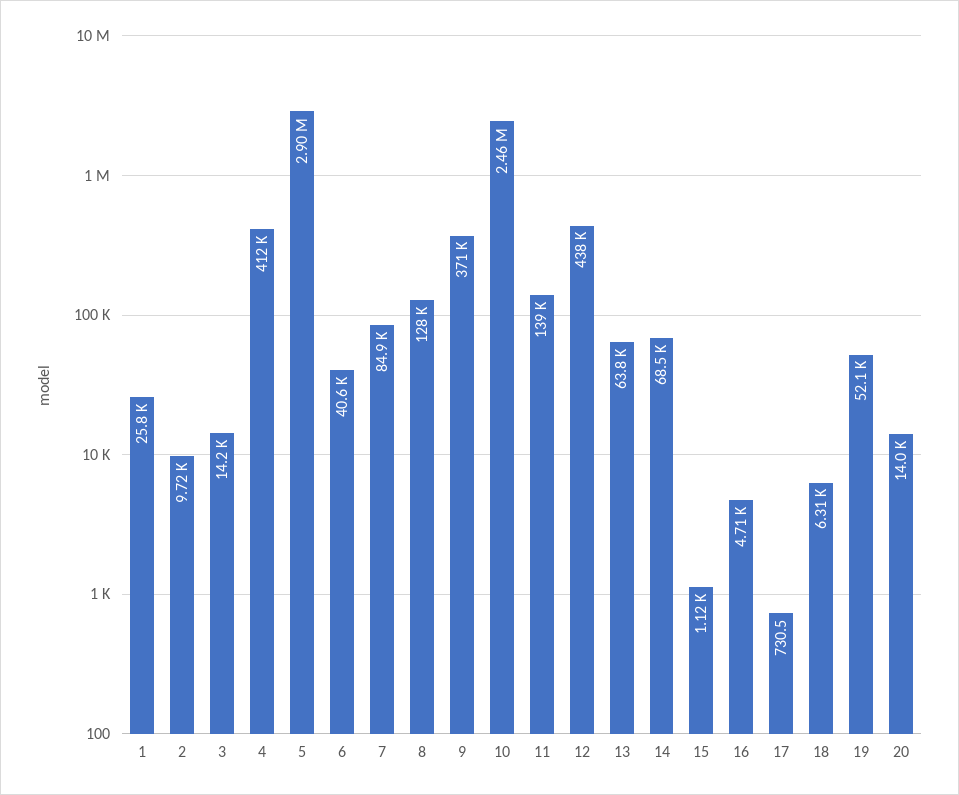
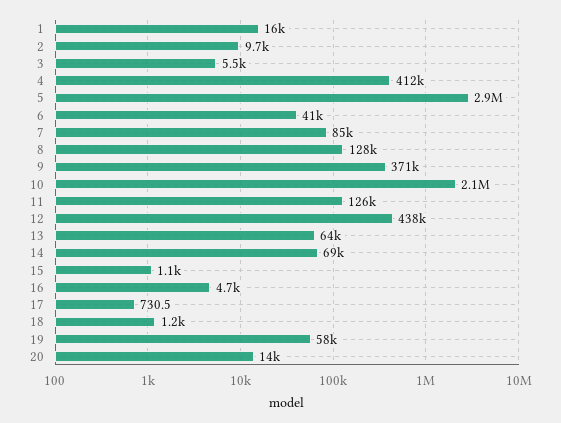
1: 25800 -> 16000
3: 14200 -> 5500
10: 2460000 -> 2100000
11: 139000 -> 126000
18: 6310 -> 1200
19: 52100 -> 58000

